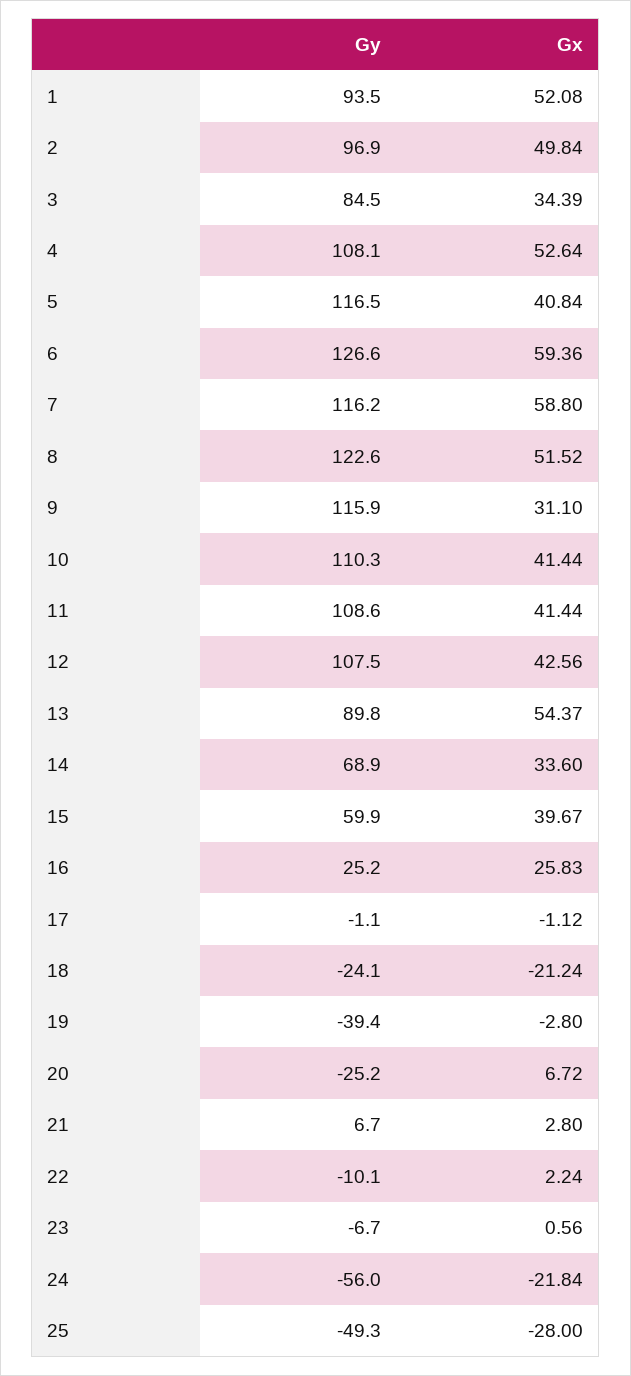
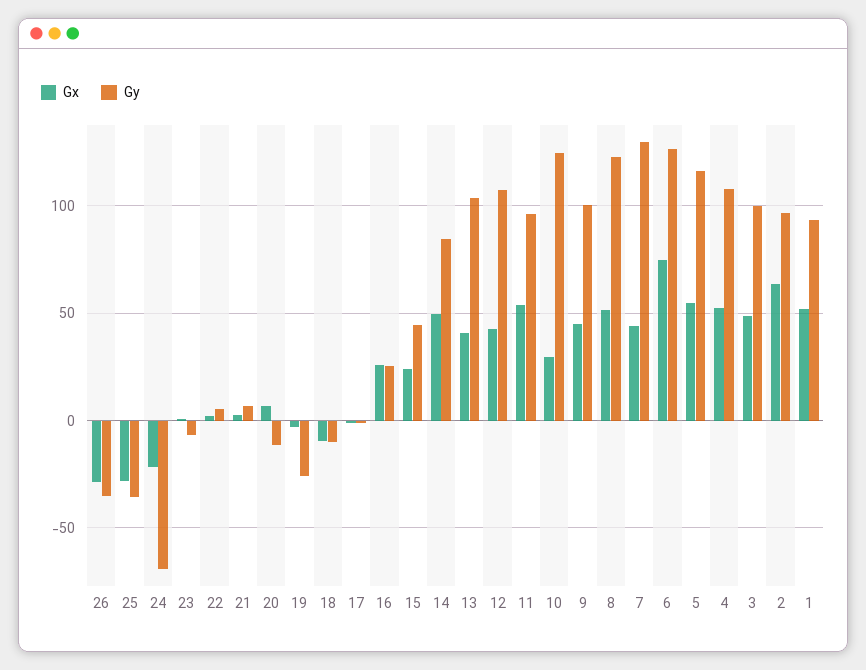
Gx, 2: 49.84 -> 65
Gy, 3: 84.5 -> 100
Gx, 3: 34.39 -> 50
Gx, 5: 40.84 -> 55
Gx, 6: 59.36 -> 75
Gy, 7: 116.2 -> 130
Gx, 7: 58.8 -> 45
Gy, 9: 115.9 -> 100
Gx, 9: 31.1 -> 45
Gy, 10: 110.3 -> 125
Gx, 10: 41.44 -> 30
Gy, 11: 108.6 -> 95
Gx, 11: 41.44 -> 55
Gy, 13: 89.8 -> 105
Gx, 13: 54.37 -> 40
Gy, 14: 68.9 -> 85
Gx, 14: 33.6 -> 50
Gy, 15: 59.9 -> 45
Gx, 15: 39.67 -> 25
Gy, 18: -24.1 -> -10
Gx, 18: -21.24 -> -10
Gy, 19: -39.4 -> -25
Gy, 20: -25.2 -> -10
Gy, 22: -10.1 -> 5
Gy, 24: -56 -> -70
Gy, 25: -49.3 -> -35
Gx, 26: none -> -30
Gy, 26: none -> -35

